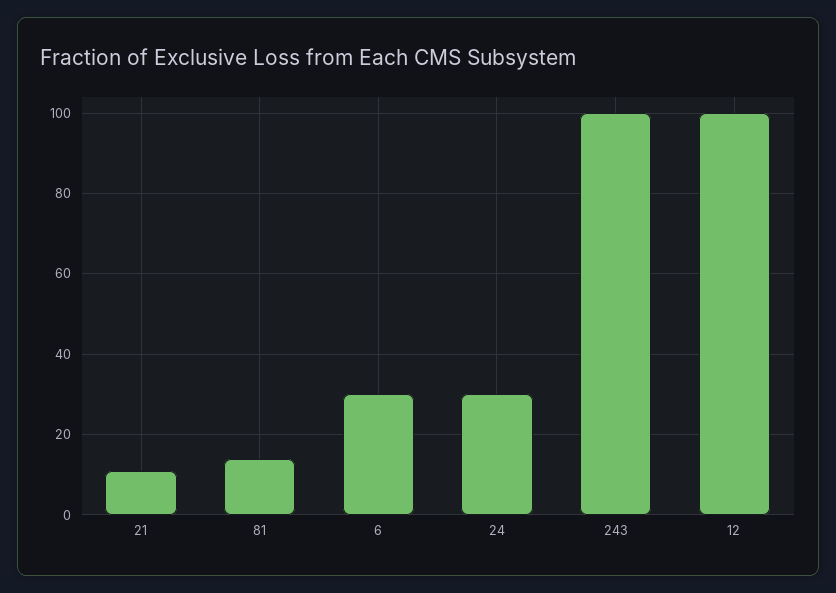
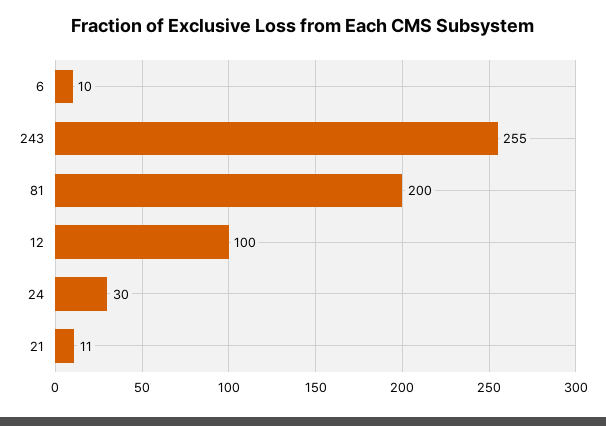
81: 15 -> 200
6: 30 -> 10
243: 100 -> 255

